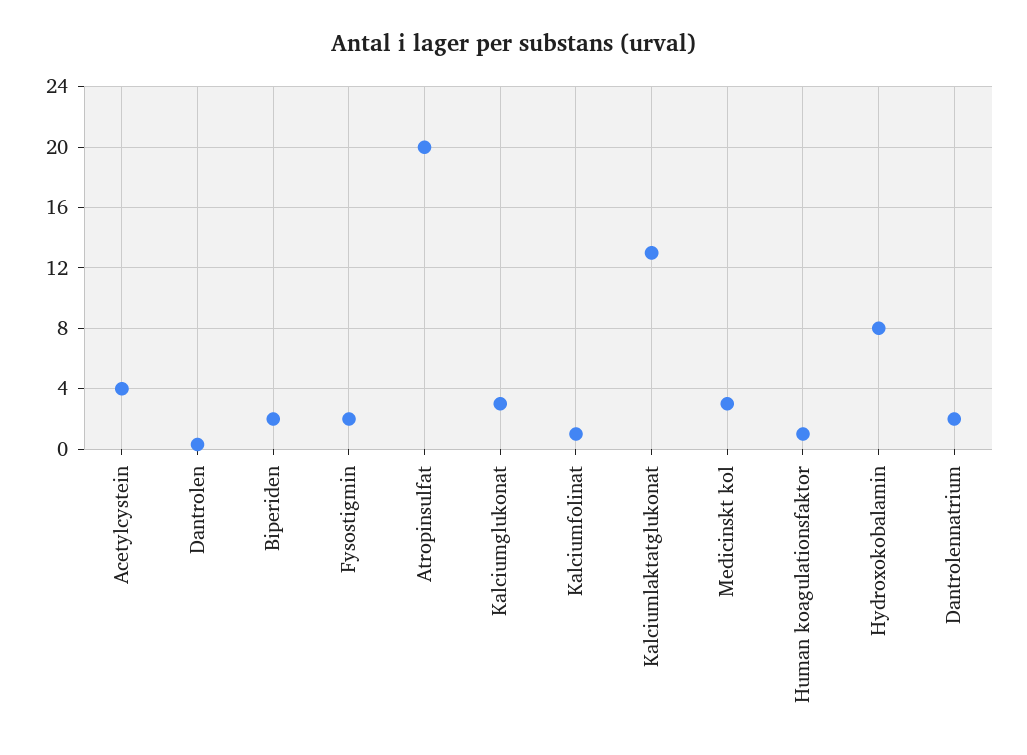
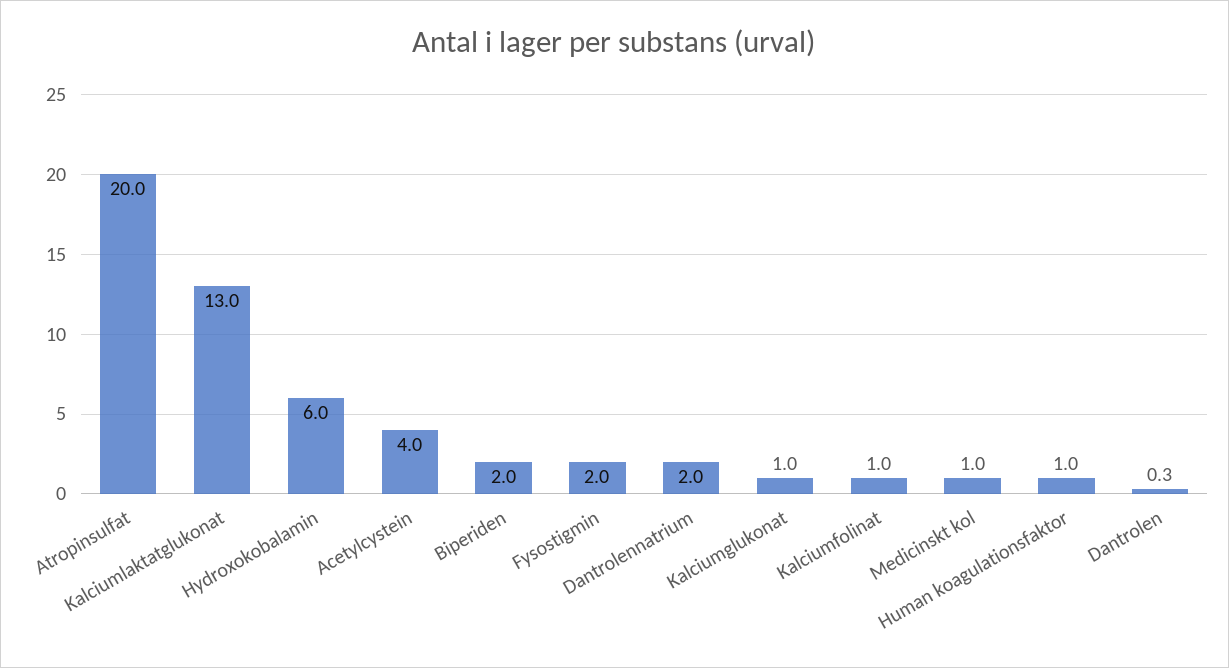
Kalciumglukonat: 3 -> 1
Medicinskt kol: 3 -> 1
Hydroxokobalamin: 8 -> 6

